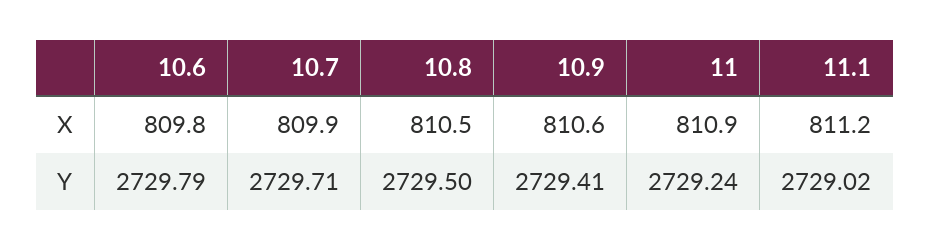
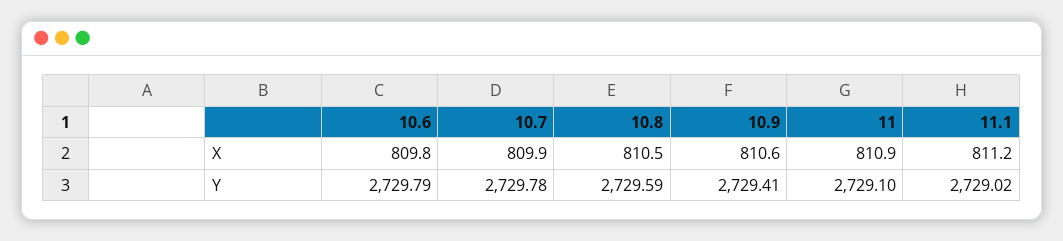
10.7, Y: 2729.71 -> 2729.78
10.8, Y: 2729.5 -> 2729.59
11, Y: 2729.24 -> 2729.1

